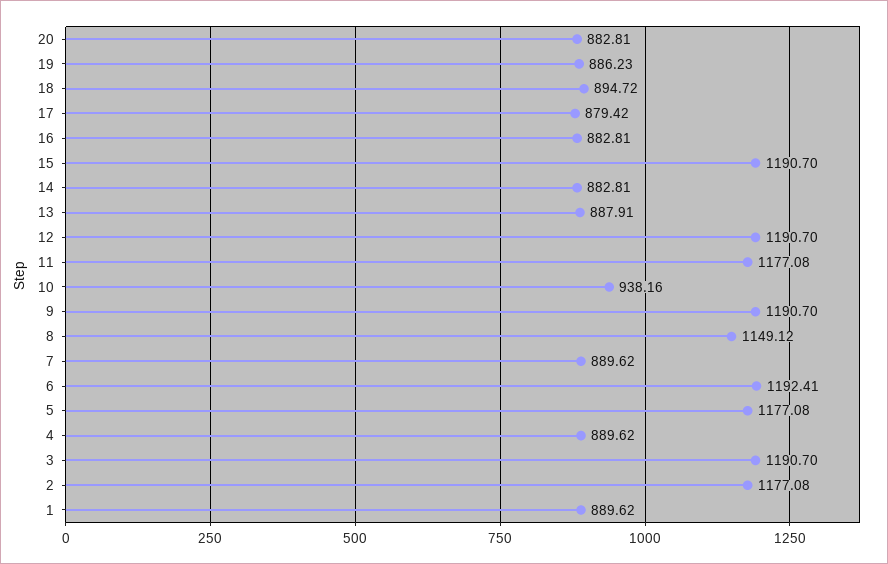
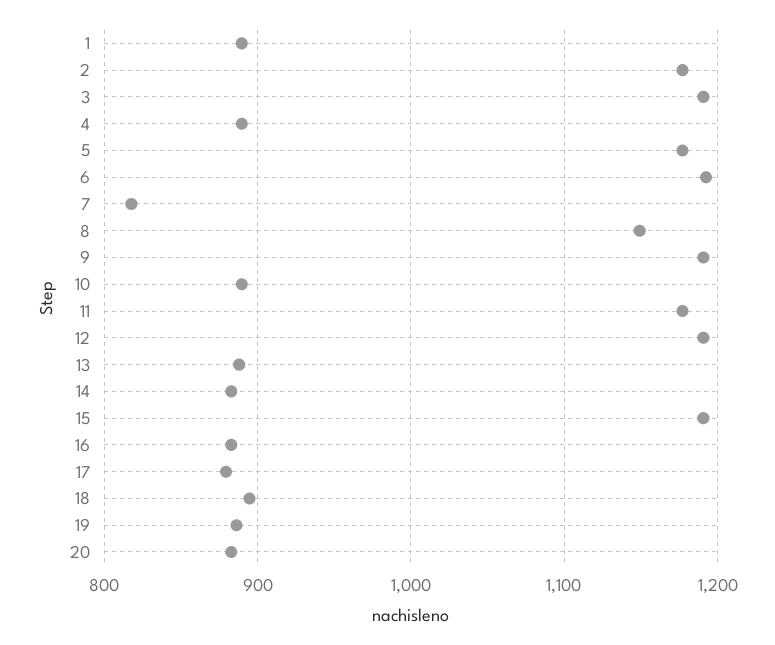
10: 938.16 -> 890
7: 889.62 -> 820

